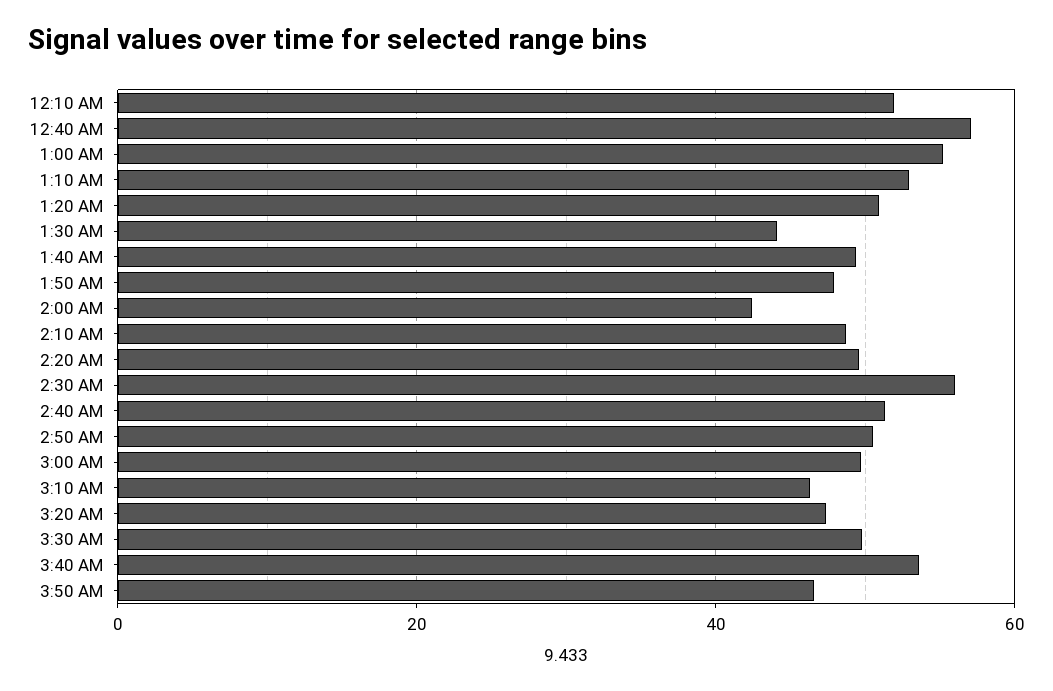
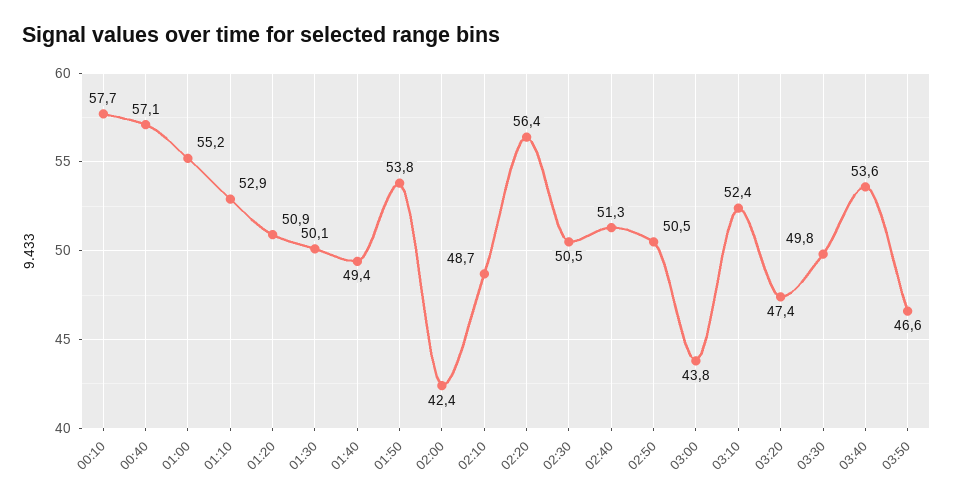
12:10 AM: 52 -> 57.7
1:30 AM: 44 -> 50.1
1:50 AM: 48 -> 53.8
2:20 AM: 50 -> 56.4
2:30 AM: 56 -> 50.5
3:00 AM: 50 -> 43.8
3:10 AM: 46 -> 52.4

